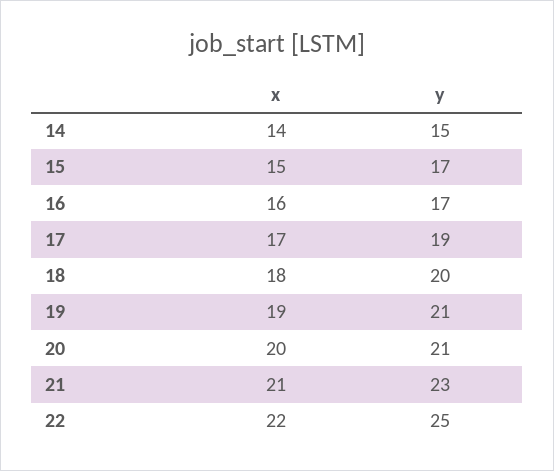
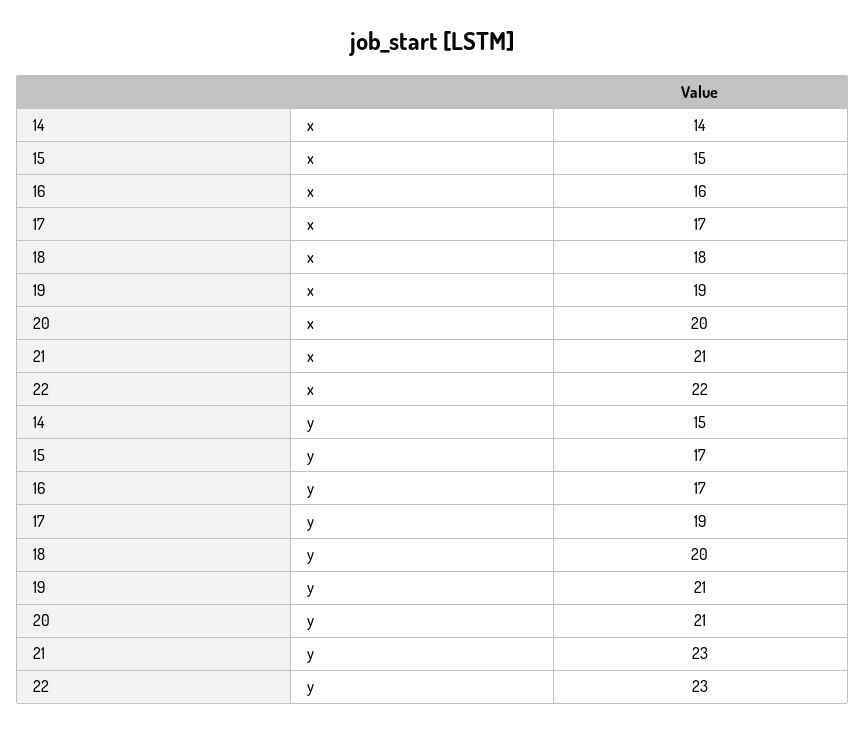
y, 22: 25 -> 23

